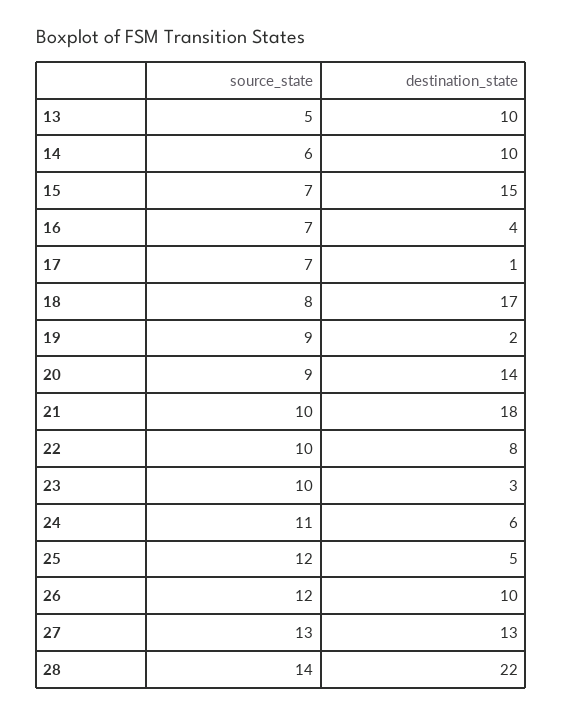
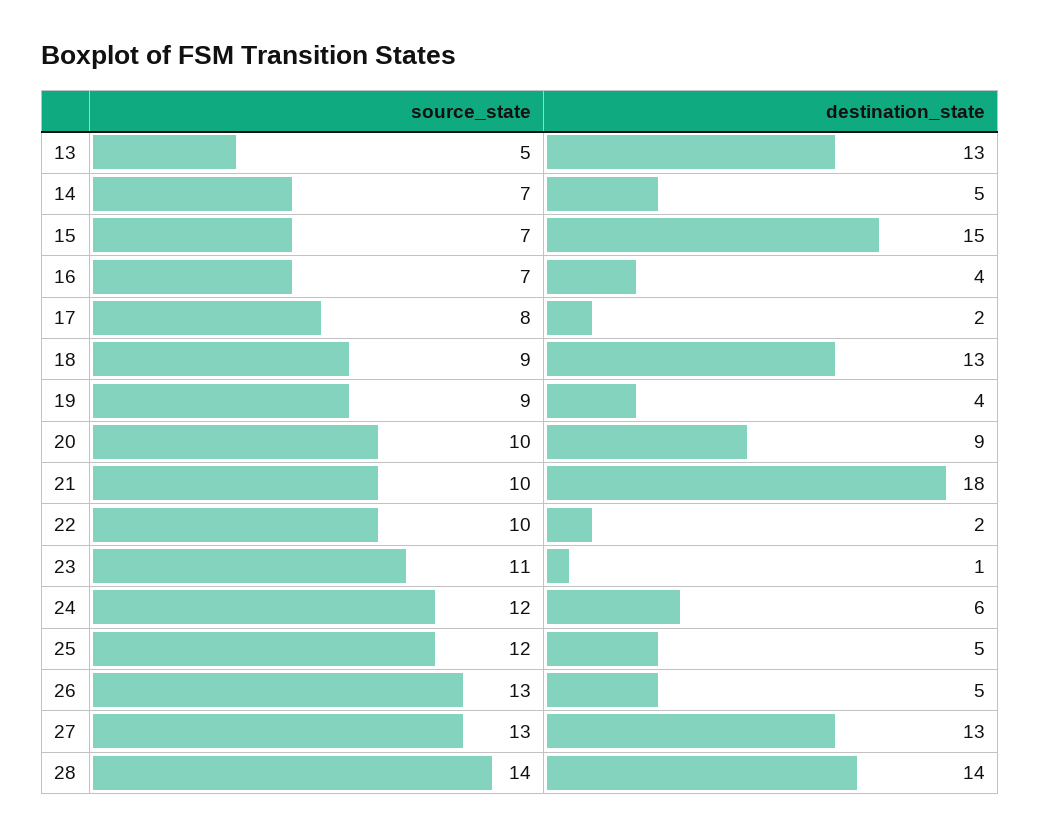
destination_state, 13: 10 -> 13
source_state, 14: 6 -> 7
destination_state, 14: 10 -> 5
source_state, 17: 7 -> 8
destination_state, 17: 1 -> 2
source_state, 18: 8 -> 9
destination_state, 18: 17 -> 13
destination_state, 19: 2 -> 4
source_state, 20: 9 -> 10
destination_state, 20: 14 -> 9
destination_state, 22: 8 -> 2
source_state, 23: 10 -> 11
destination_state, 23: 3 -> 1
source_state, 24: 11 -> 12
source_state, 26: 12 -> 13
destination_state, 26: 10 -> 5
destination_state, 28: 22 -> 14

